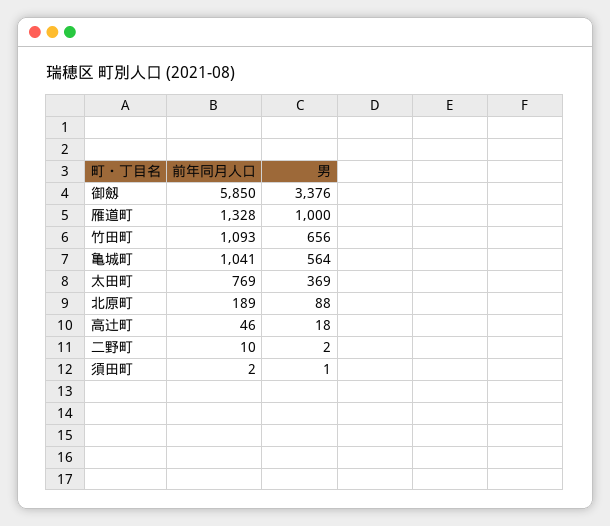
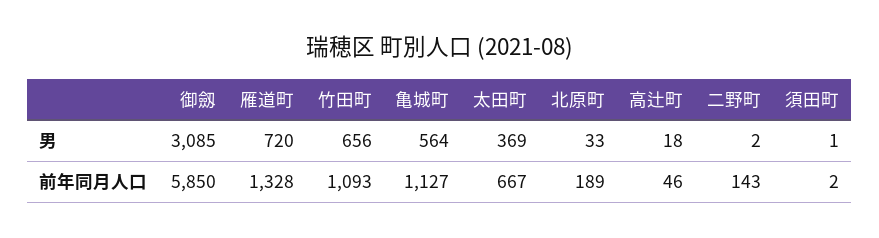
男, 御劔: 3376 -> 3085
男, 雁道町: 1000 -> 720
前年同月人口, 亀城町: 1041 -> 1127
前年同月人口, 太田町: 769 -> 667
男, 北原町: 88 -> 33
前年同月人口, 二野町: 10 -> 143

